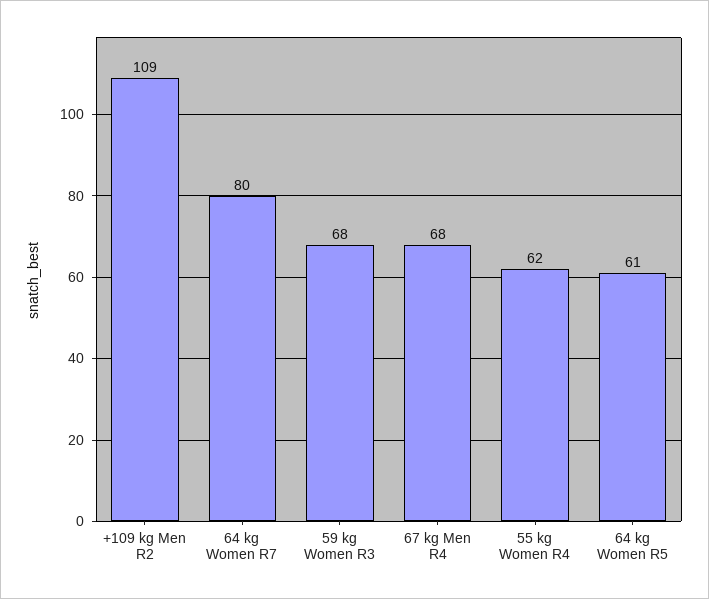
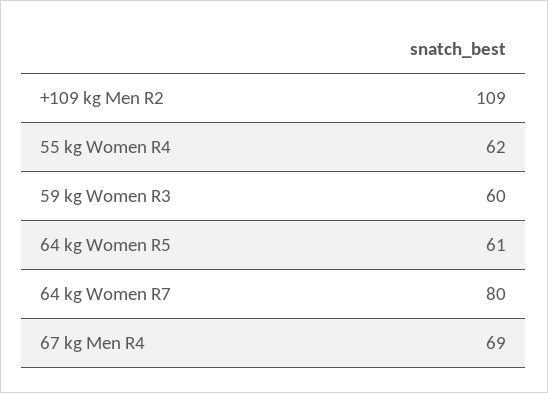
59 kg Women R3: 68 -> 60
67 kg Men R4: 68 -> 69

